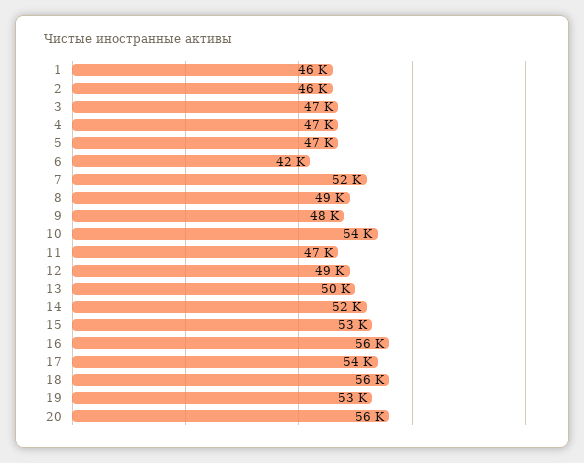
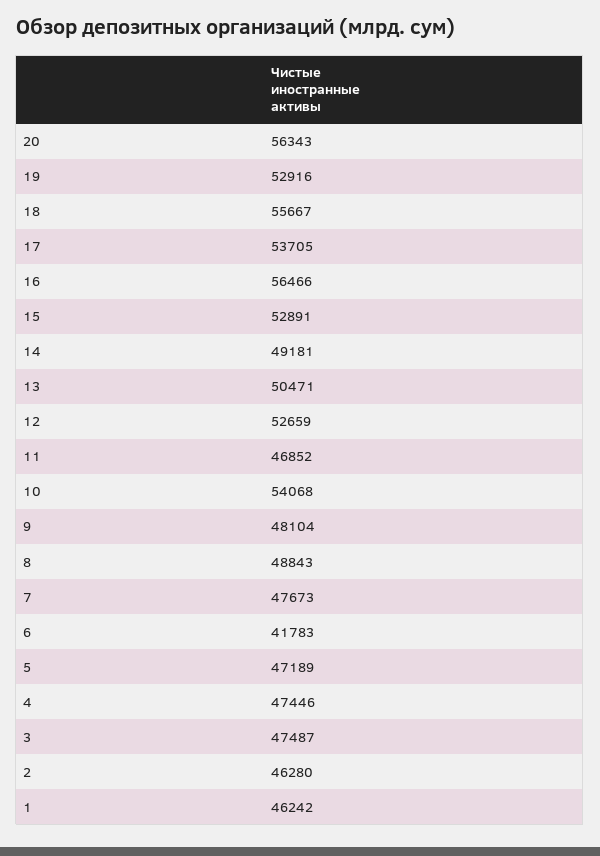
7: 52000 -> 47673
12: 49000 -> 52659
14: 52000 -> 49181

